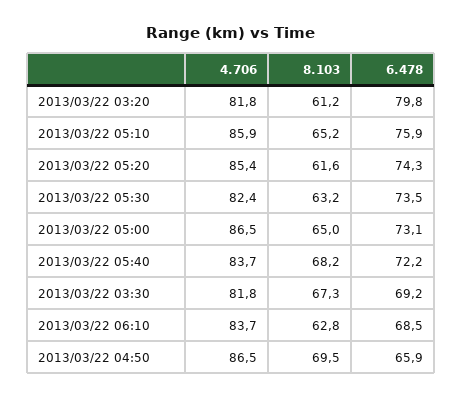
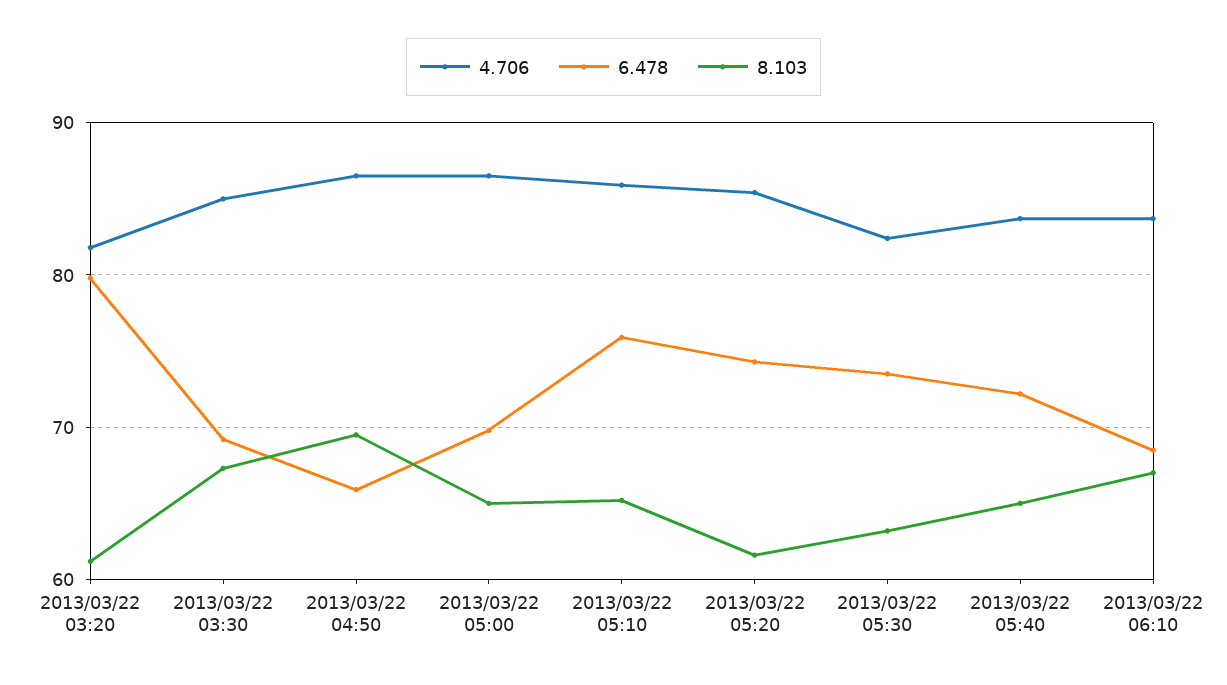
6.478, 2013/03/22 05:00: 73.1 -> 70
8.103, 2013/03/22 05:40: 68.2 -> 65
4.706, 2013/03/22 03:30: 81.8 -> 85
8.103, 2013/03/22 06:10: 62.8 -> 67

